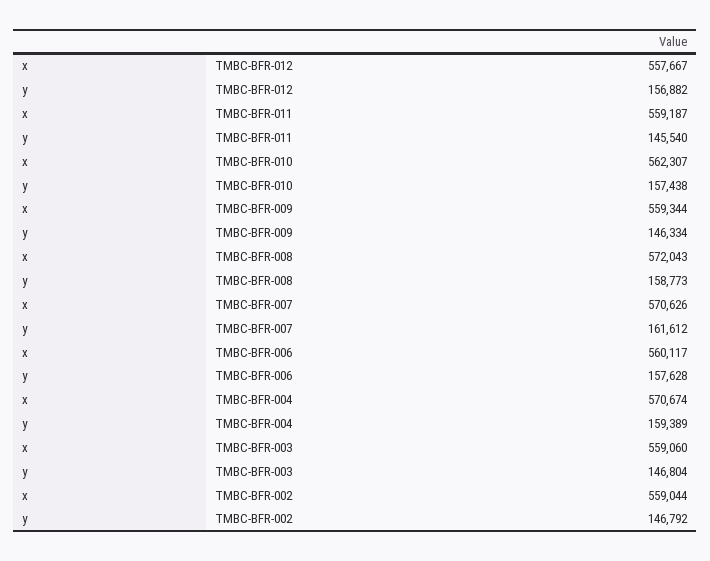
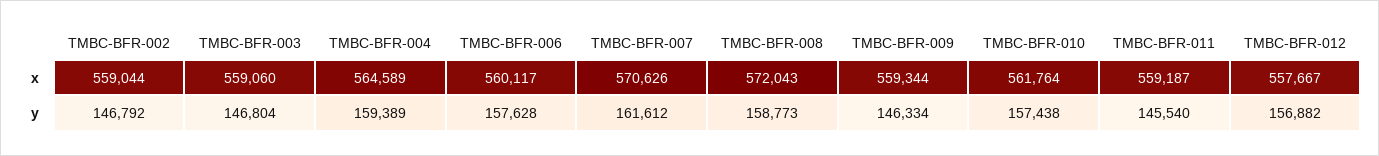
x, TMBC-BFR-010: 562307 -> 561764
x, TMBC-BFR-004: 570674 -> 564589

